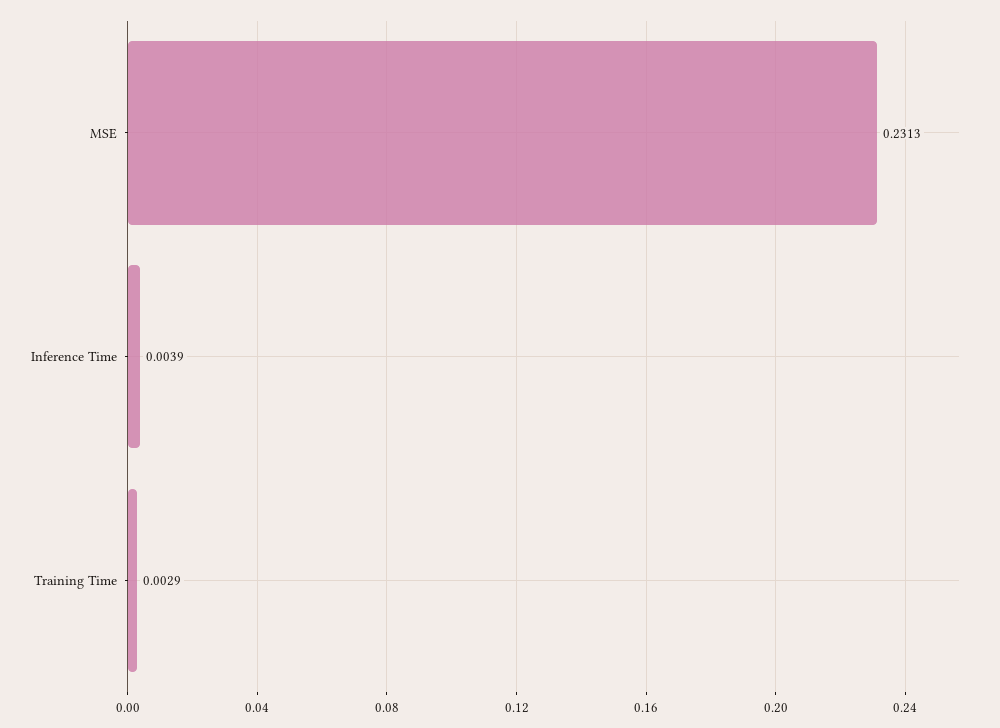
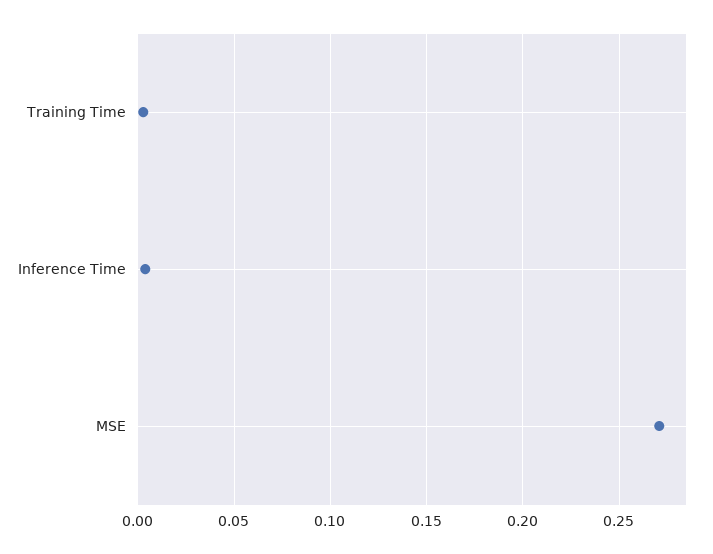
MSE: 0.2313 -> 0.27

